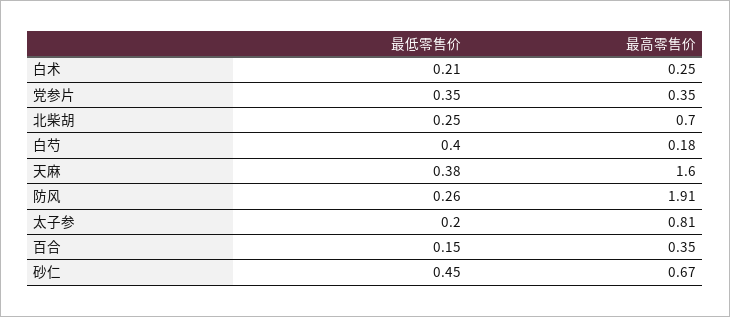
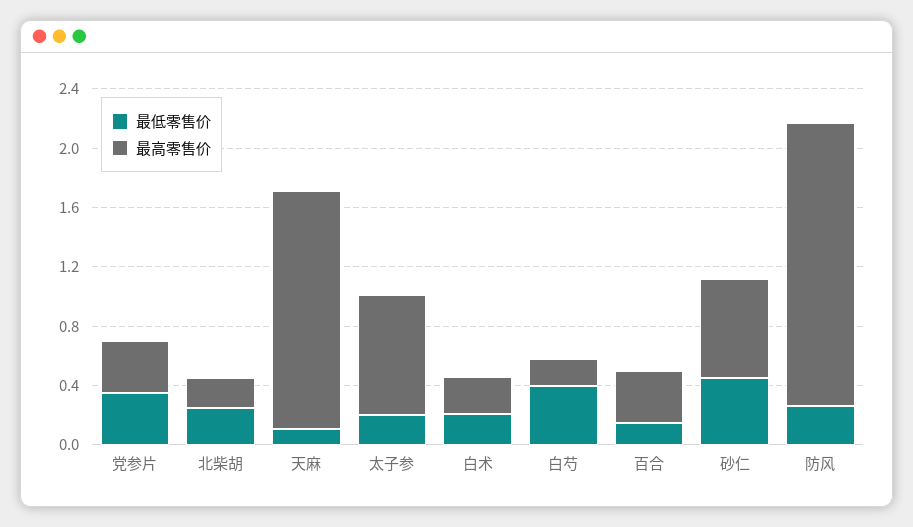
最高零售价, 北柴胡: 0.7 -> 0.2
最低零售价, 天麻: 0.38 -> 0.1

